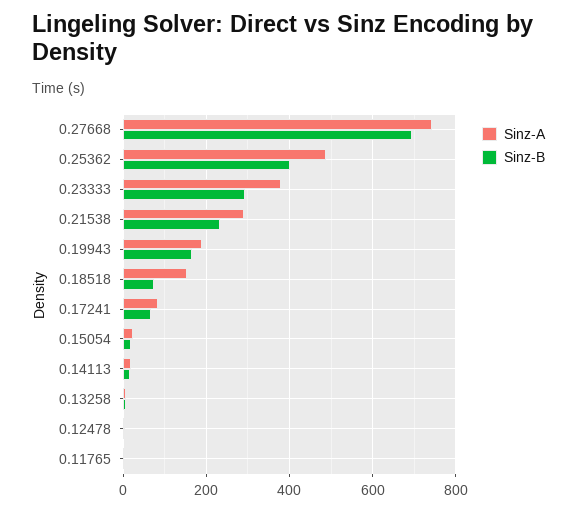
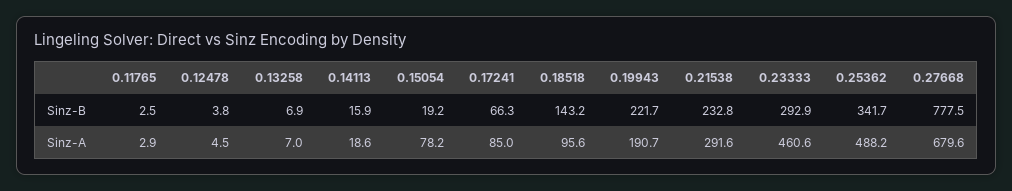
Sinz-A, 0.27668: 740 -> 679.6
Sinz-B, 0.27668: 700 -> 777.5
Sinz-B, 0.25362: 400 -> 341.7
Sinz-A, 0.23333: 380 -> 460.6
Sinz-B, 0.19943: 160 -> 221.7
Sinz-A, 0.18518: 160 -> 95.6
Sinz-B, 0.18518: 80 -> 143.2
Sinz-A, 0.15054: 20 -> 78.2

